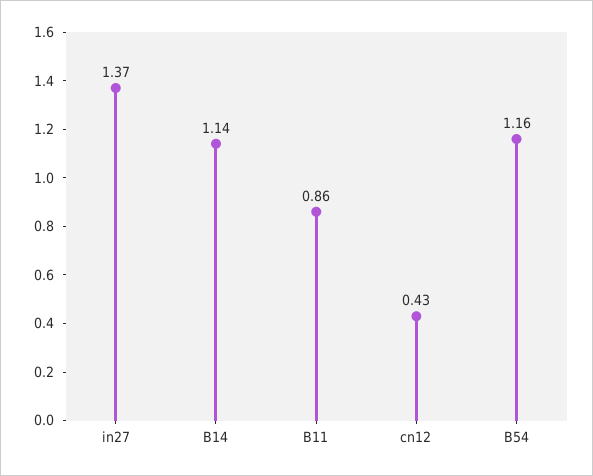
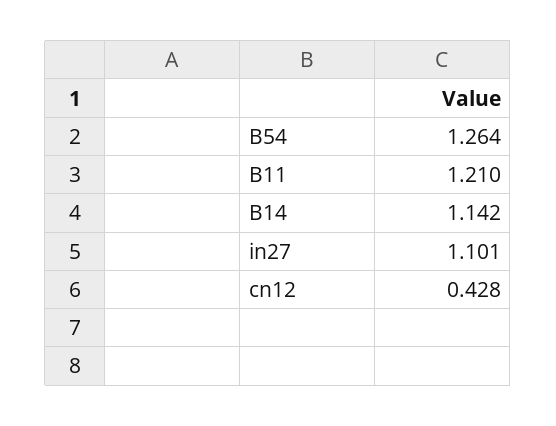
in27: 1.37 -> 1.101
B11: 0.86 -> 1.21
B54: 1.16 -> 1.264

